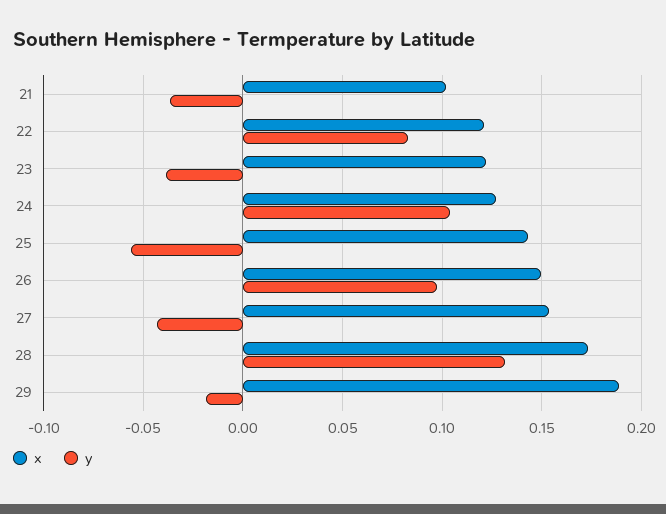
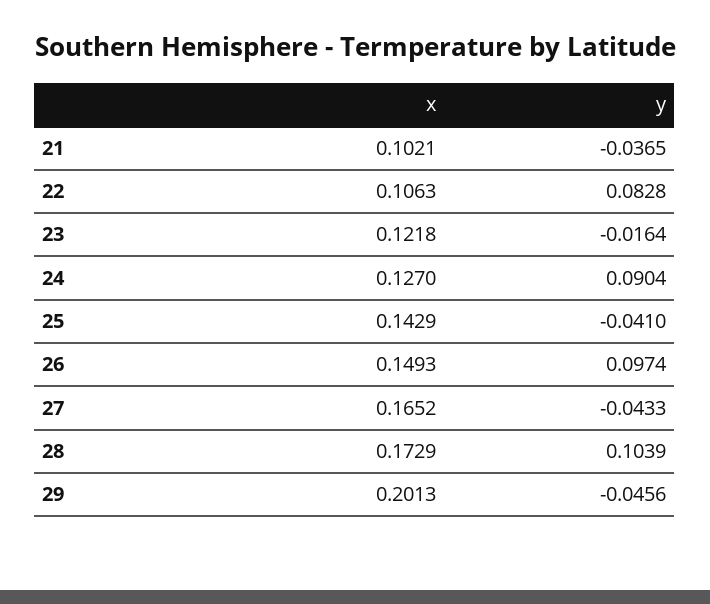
x, 22: 0.12 -> 0.1063
y, 23: -0.04 -> -0.0164
y, 24: 0.105 -> 0.0904
y, 25: -0.055 -> -0.041
x, 27: 0.155 -> 0.1652
y, 28: 0.13 -> 0.1039
x, 29: 0.19 -> 0.2013
y, 29: -0.02 -> -0.0456

